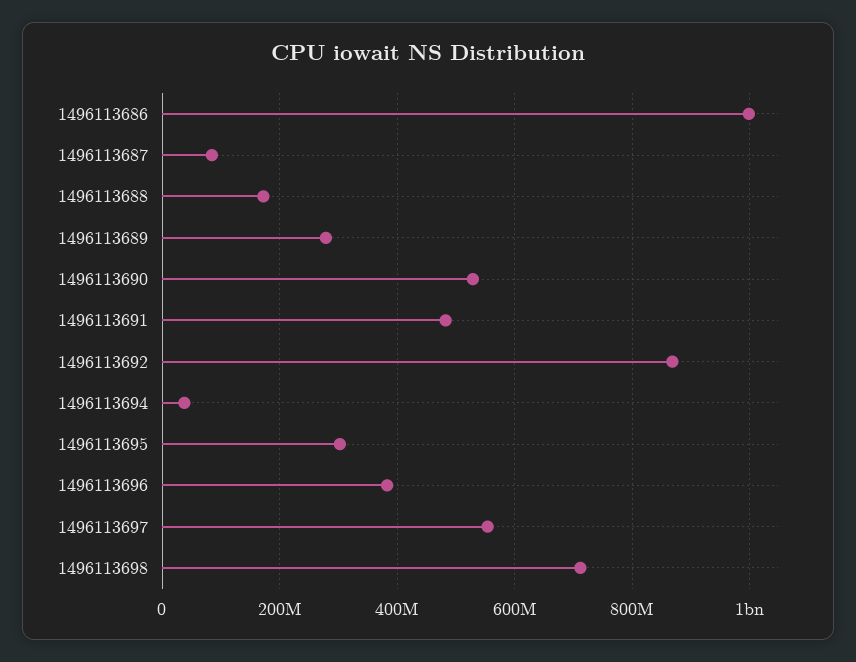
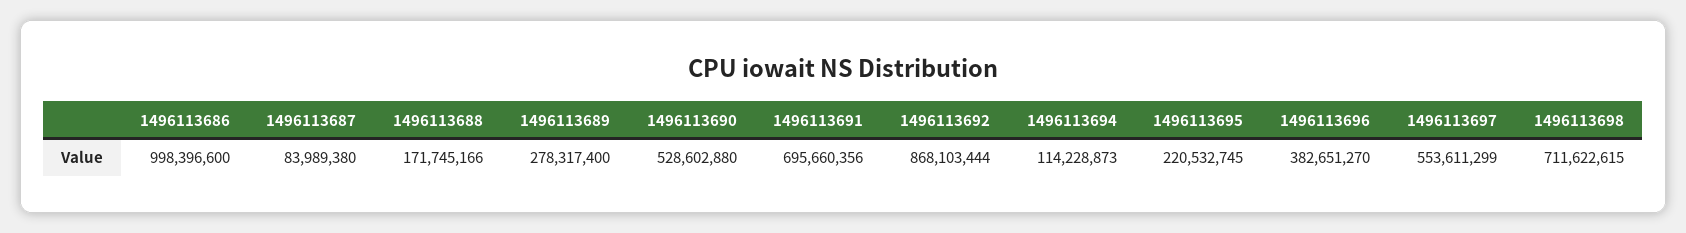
1496113691: 480000000 -> 695660356
1496113694: 40000000 -> 114228873
1496113695: 300000000 -> 220532745

